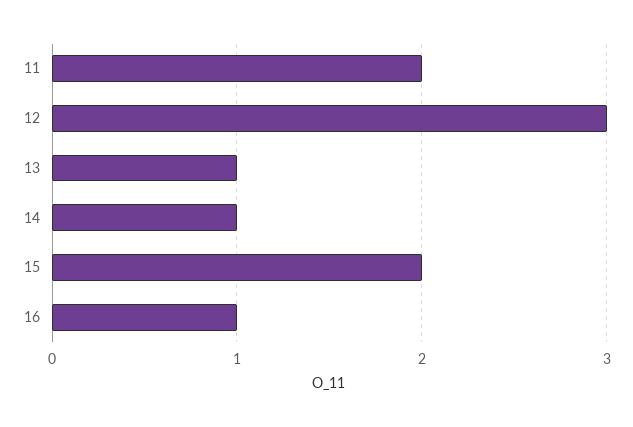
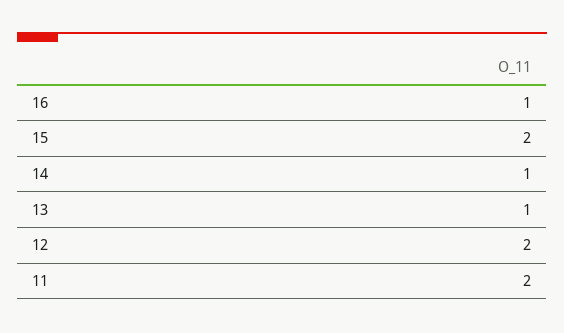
12: 3 -> 2

